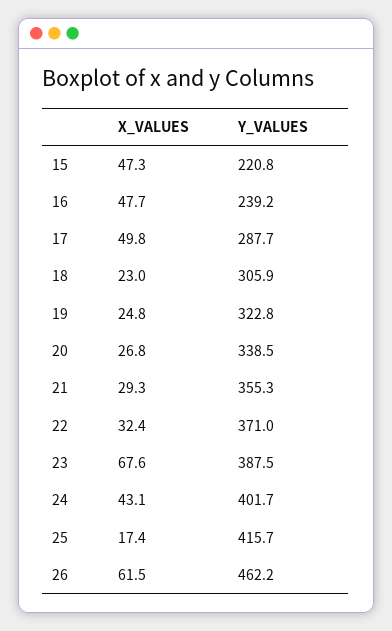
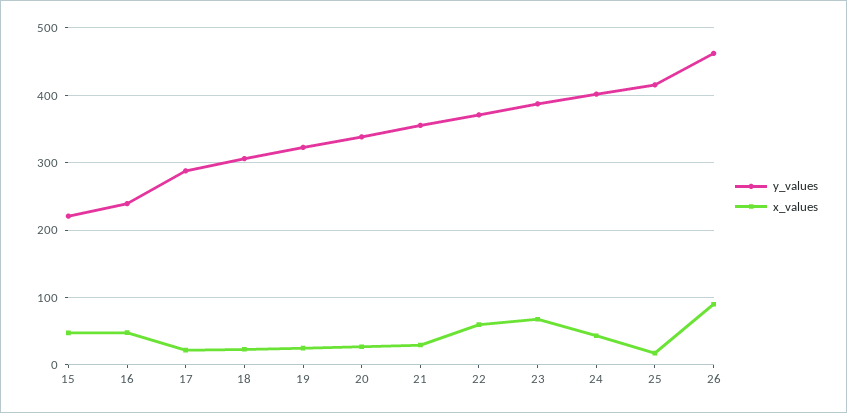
X_VALUES, 17: 49.8 -> 20
X_VALUES, 22: 32.4 -> 60
X_VALUES, 26: 61.5 -> 90

